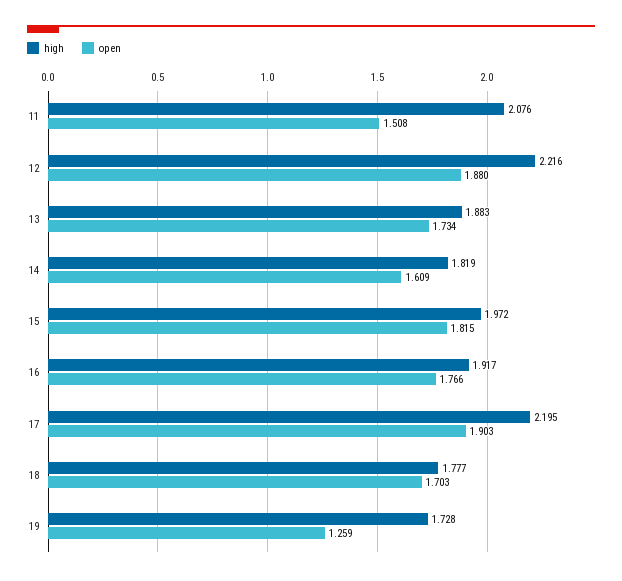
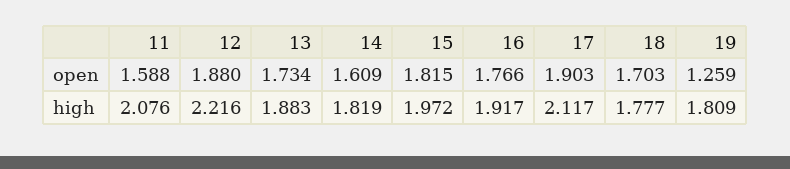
open, 11: 1.508 -> 1.588
high, 17: 2.195 -> 2.117
high, 19: 1.728 -> 1.809

